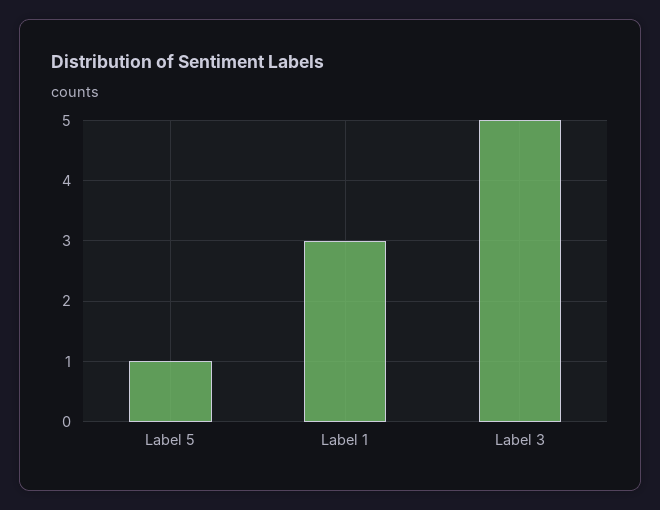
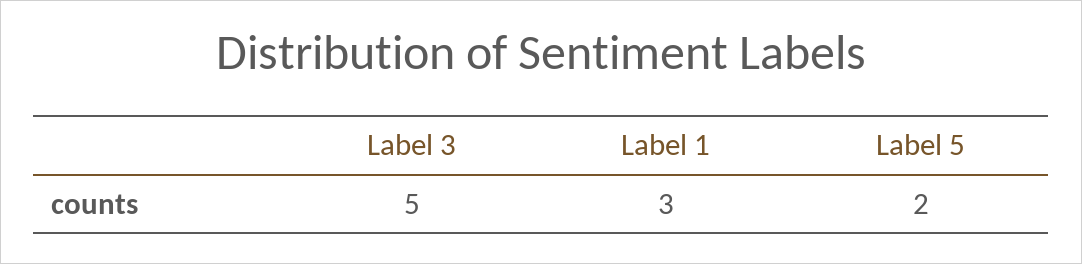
Label 5: 1 -> 2

